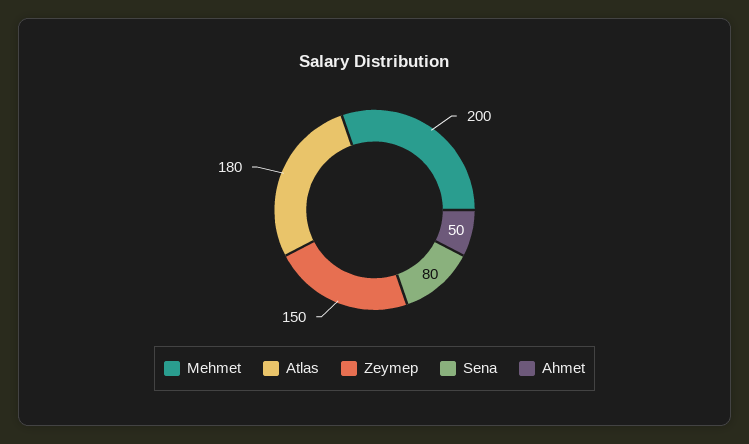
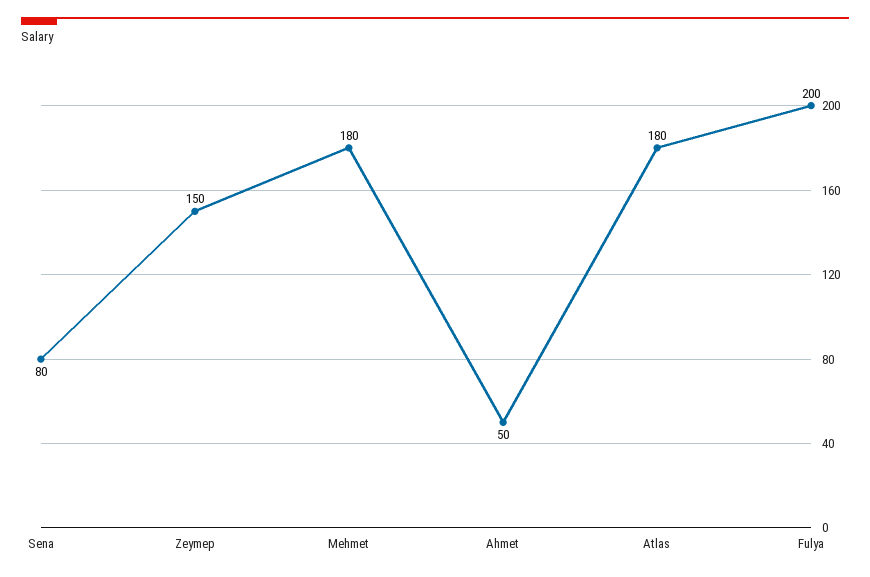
Mehmet: 200 -> 180
Fulya: none -> 200

